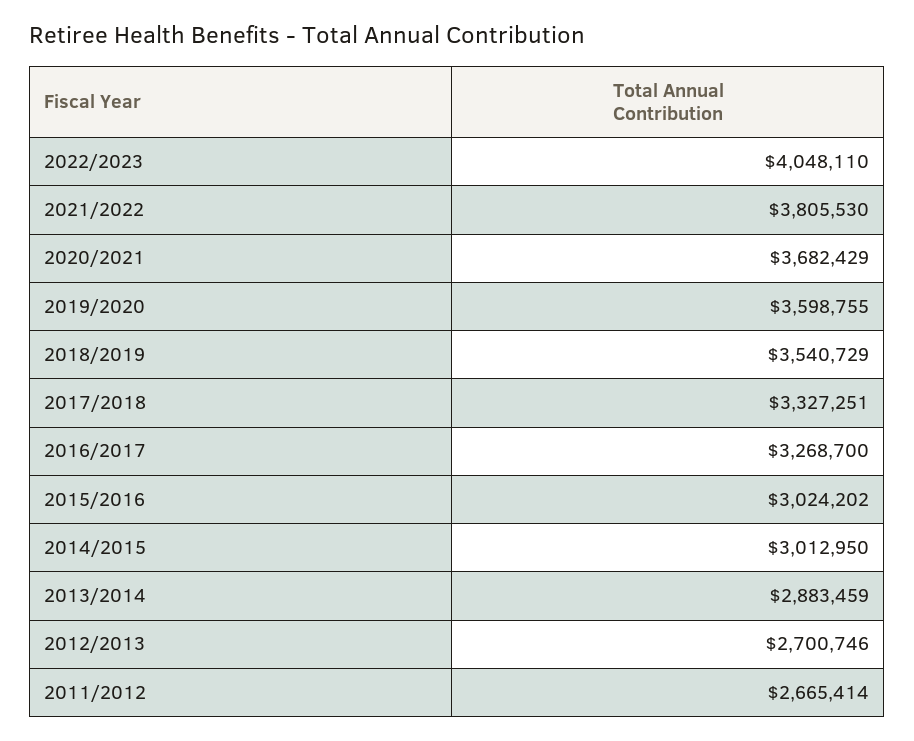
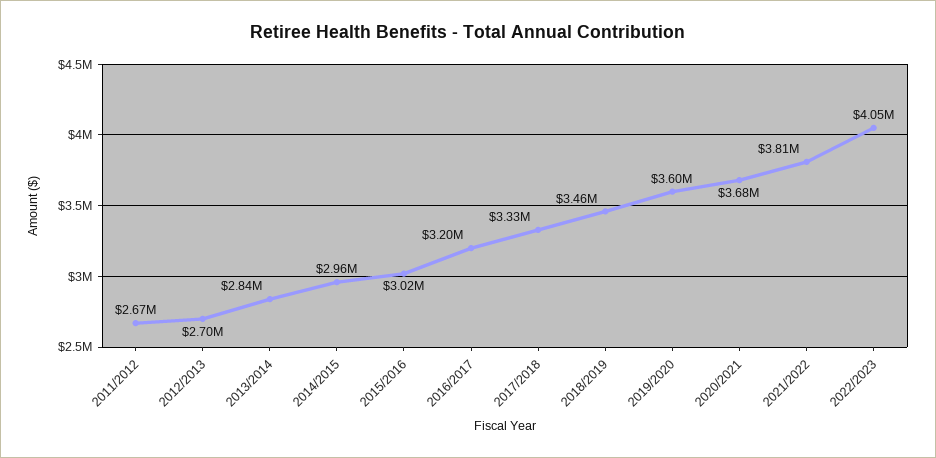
2018/2019: 3540729 -> 3460000
2016/2017: 3268700 -> 3200000
2014/2015: 3012950 -> 2960000
2013/2014: 2883459 -> 2840000

